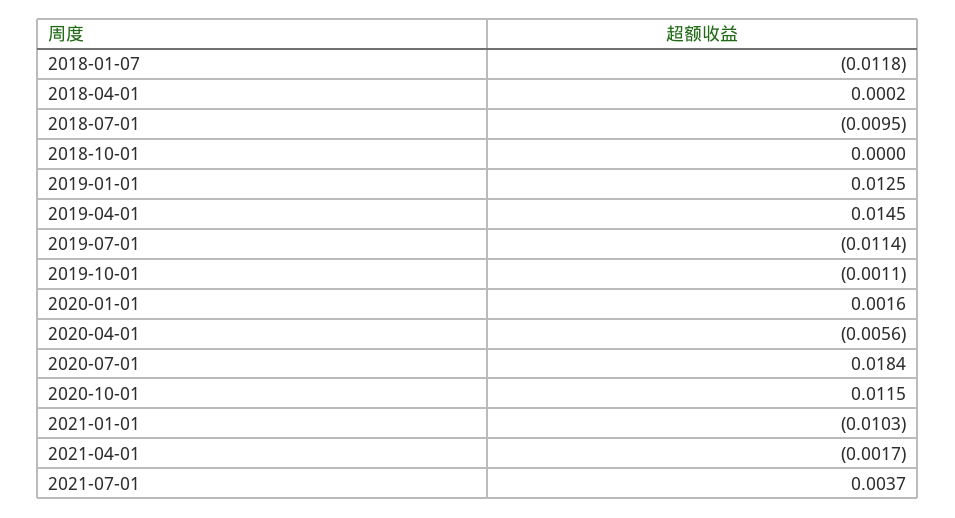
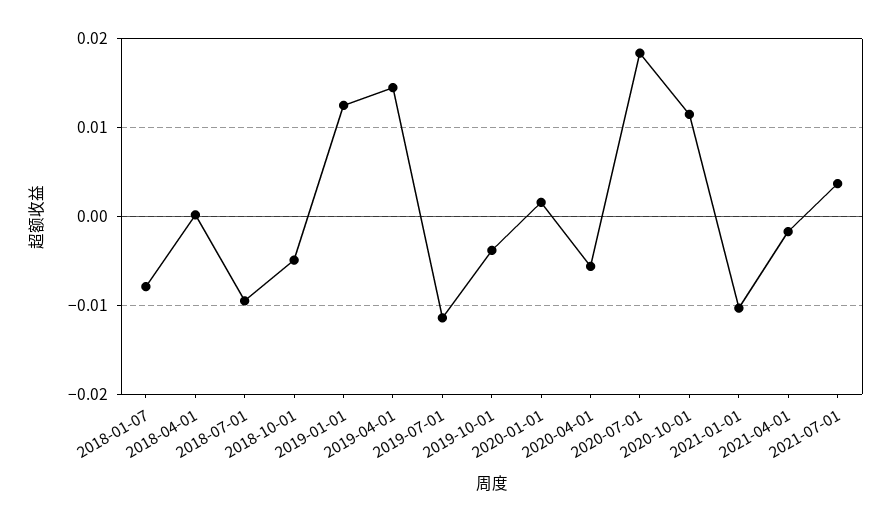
2018-01-07: -0.0118 -> -0.008
2018-10-01: 0 -> -0.005
2019-10-01: -0.0011 -> -0.004

